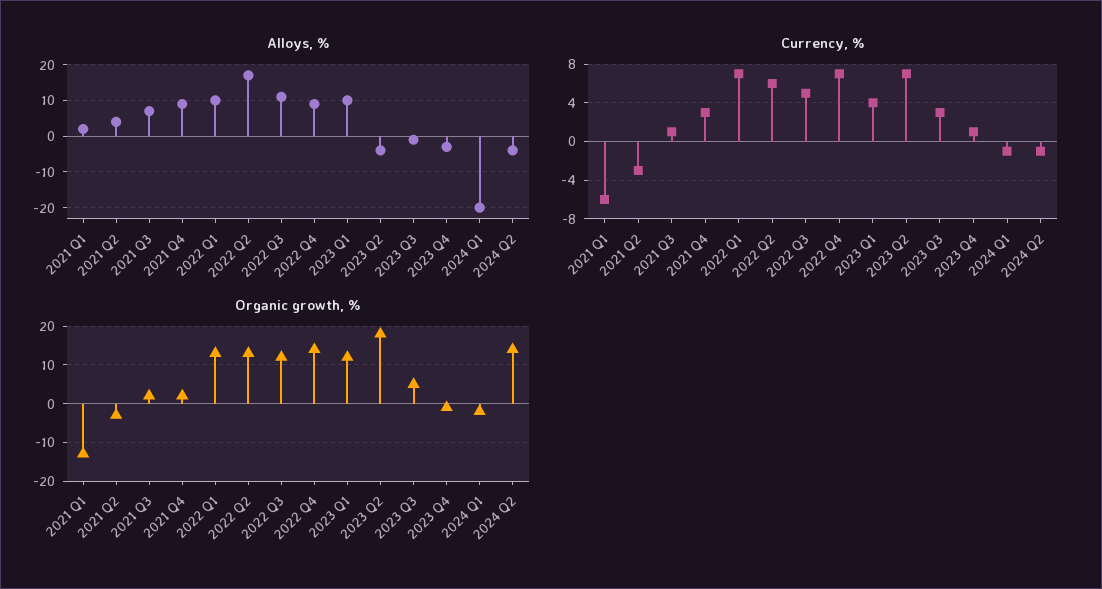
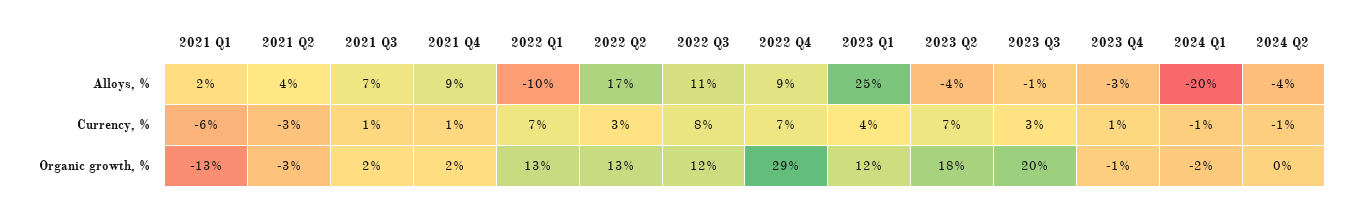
Alloys, %, 2022 Q1: 10 -> -10
Alloys, %, 2023 Q1: 10 -> 25
Currency, %, 2021 Q4: 3 -> 1
Currency, %, 2022 Q2: 6 -> 3
Currency, %, 2022 Q3: 5 -> 8
Organic growth, %, 2022 Q4: 15 -> 29
Organic growth, %, 2023 Q3: 5 -> 20
Organic growth, %, 2024 Q2: 15 -> 0

